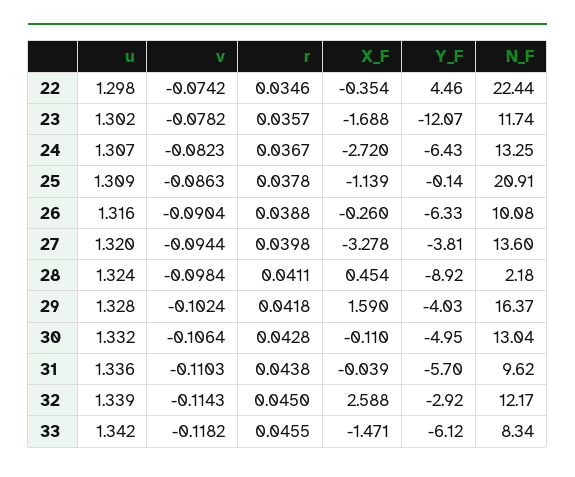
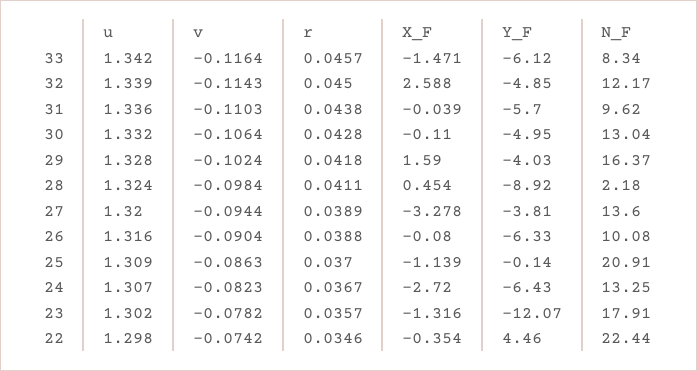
X_F, 23: -1.688 -> -1.316
N_F, 23: 11.74 -> 17.91
r, 25: 0.0378 -> 0.037
X_F, 26: -0.26 -> -0.08
r, 27: 0.0398 -> 0.0389
Y_F, 32: -2.92 -> -4.85
v, 33: -0.1182 -> -0.1164
r, 33: 0.0455 -> 0.0457

